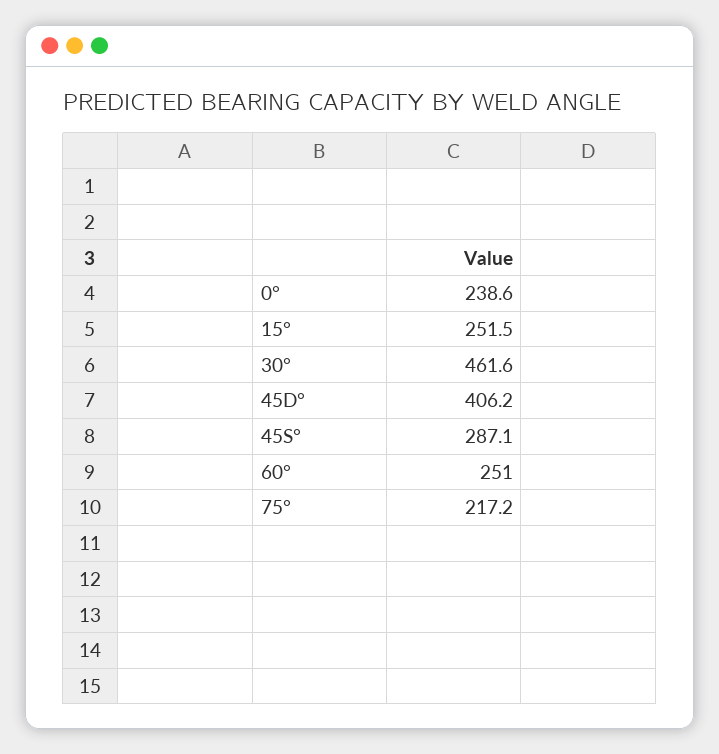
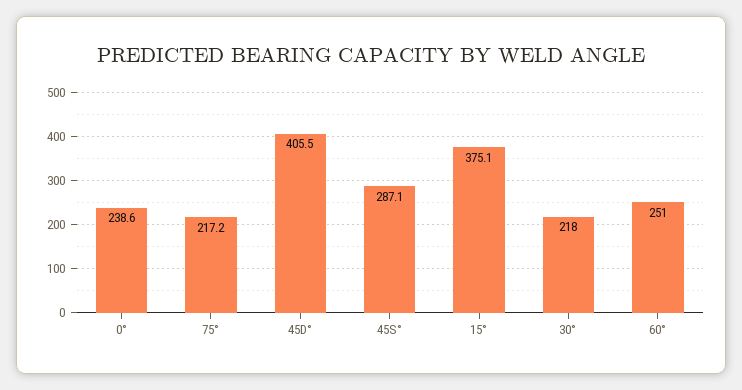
15°: 251.5 -> 375.1
30°: 461.6 -> 218
45D°: 406.2 -> 405.5

